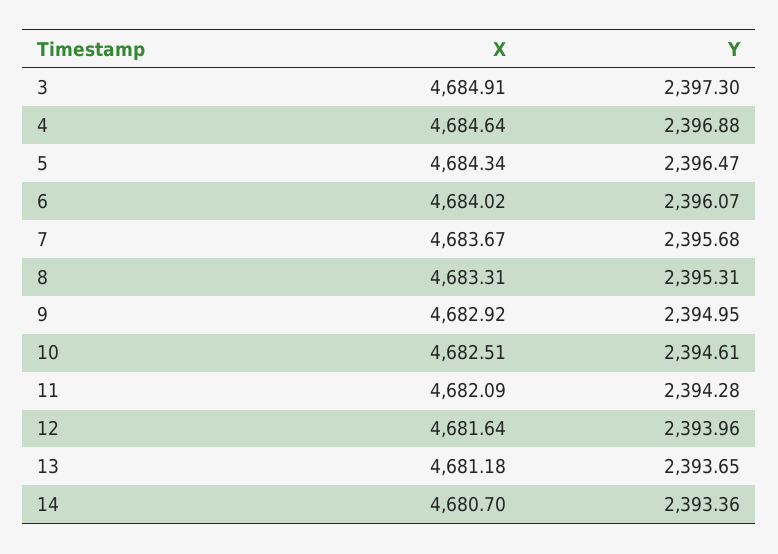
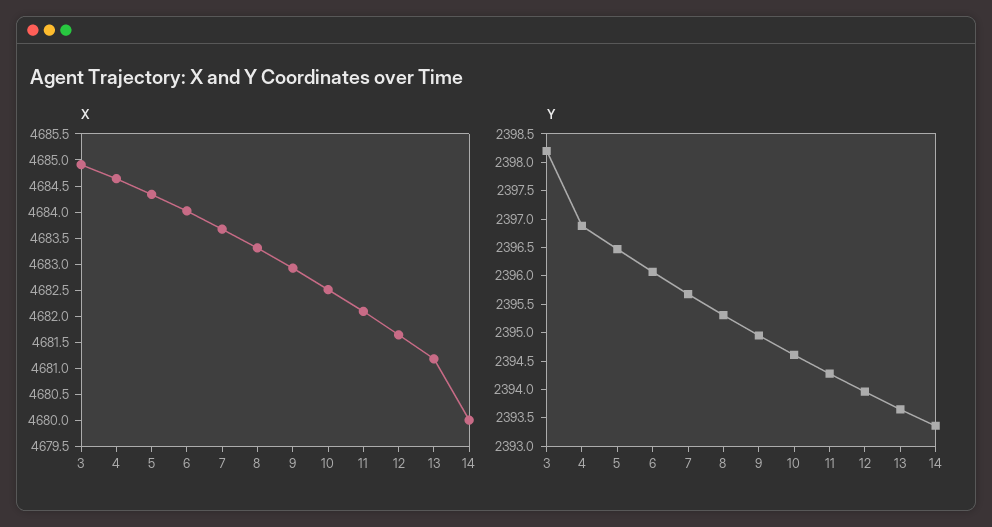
Y, 3: 2397.3 -> 2398.25
X, 14: 4680.7 -> 4680

